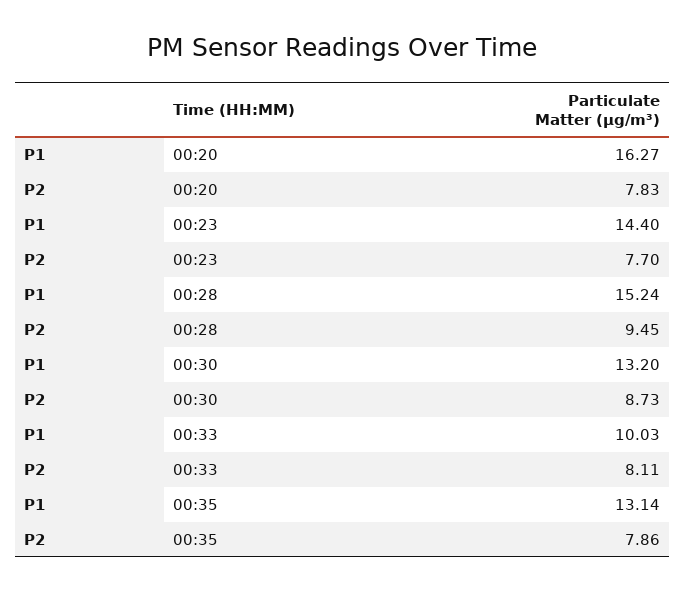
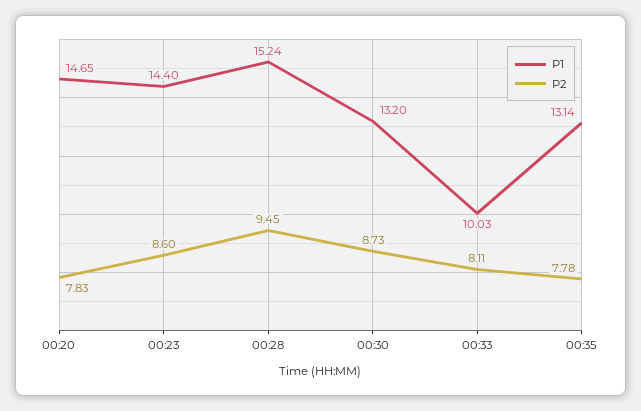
P1, 00:20: 16.27 -> 14.65
P2, 00:23: 7.7 -> 8.6
P2, 00:35: 7.86 -> 7.78

